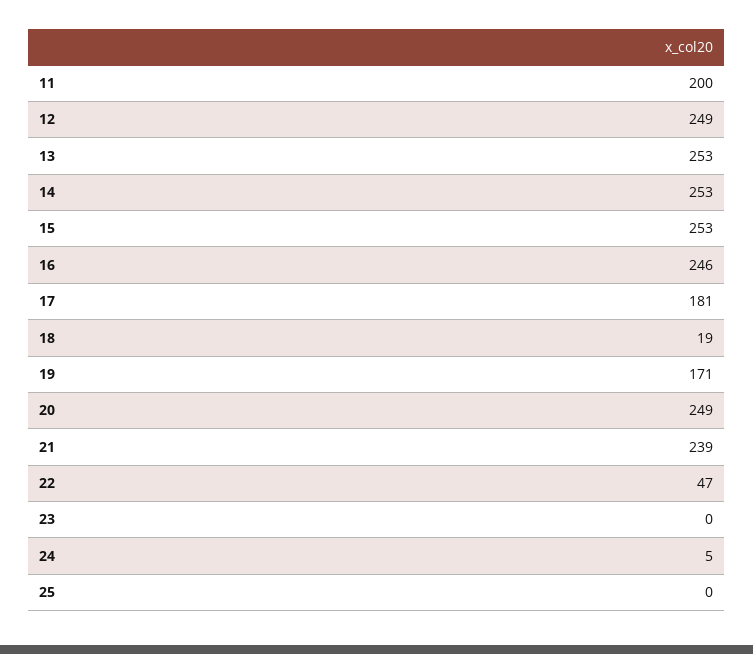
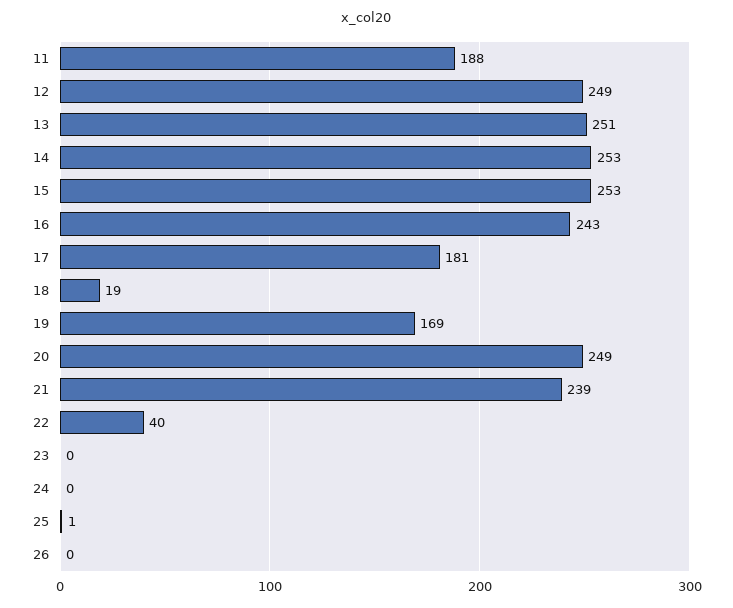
11: 200 -> 188
13: 253 -> 251
16: 246 -> 243
19: 171 -> 169
22: 47 -> 40
24: 5 -> 0
25: 0 -> 1
26: none -> 0

